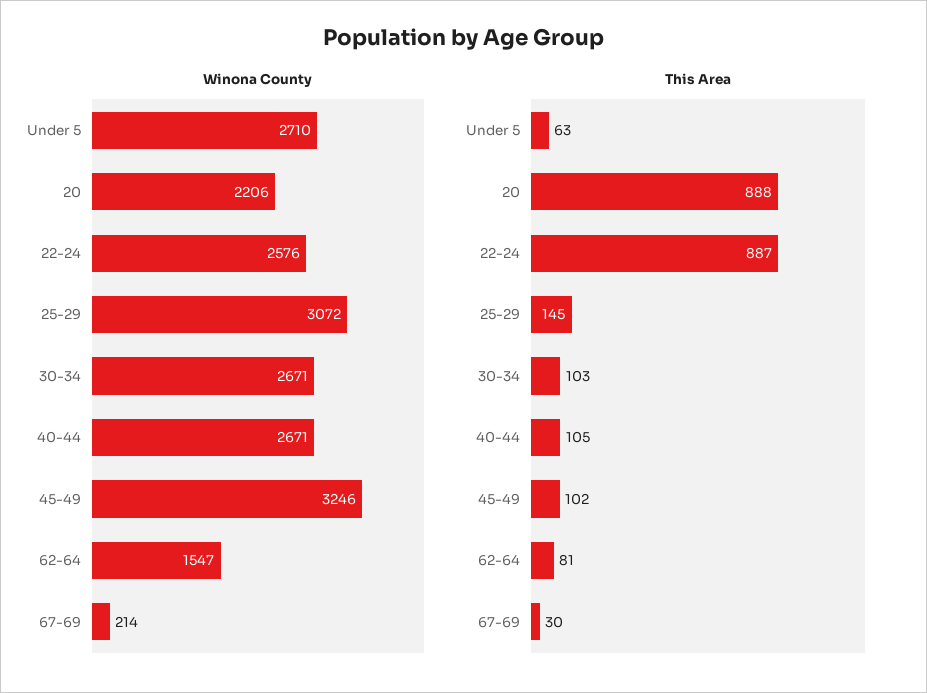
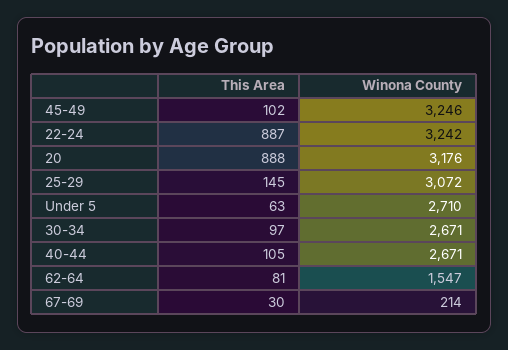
Winona County, 20: 2206 -> 3176
Winona County, 22-24: 2576 -> 3242
This Area, 30-34: 103 -> 97

